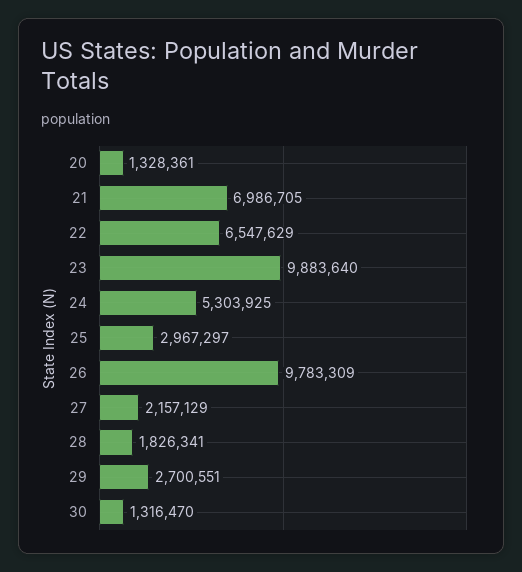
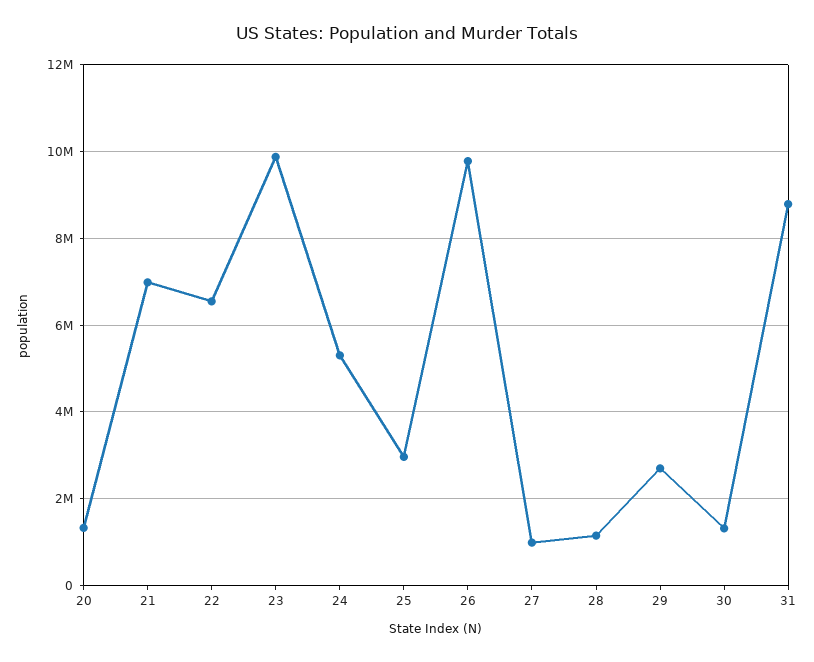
27: 2157129 -> 1000000
28: 1826341 -> 1200000
31: none -> 8800000

